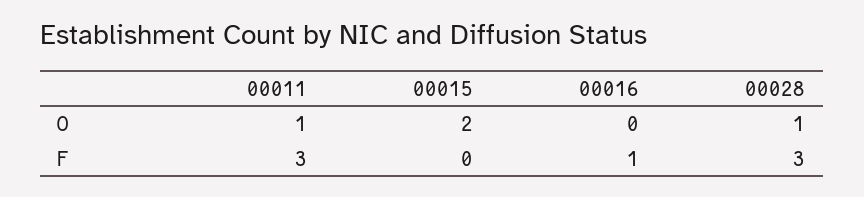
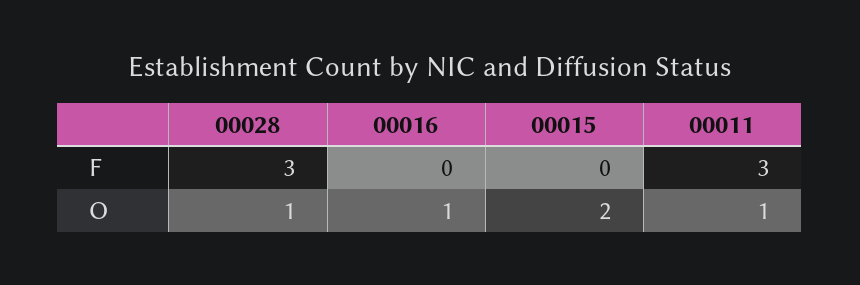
00016, O: 0 -> 1
00016, F: 1 -> 0

